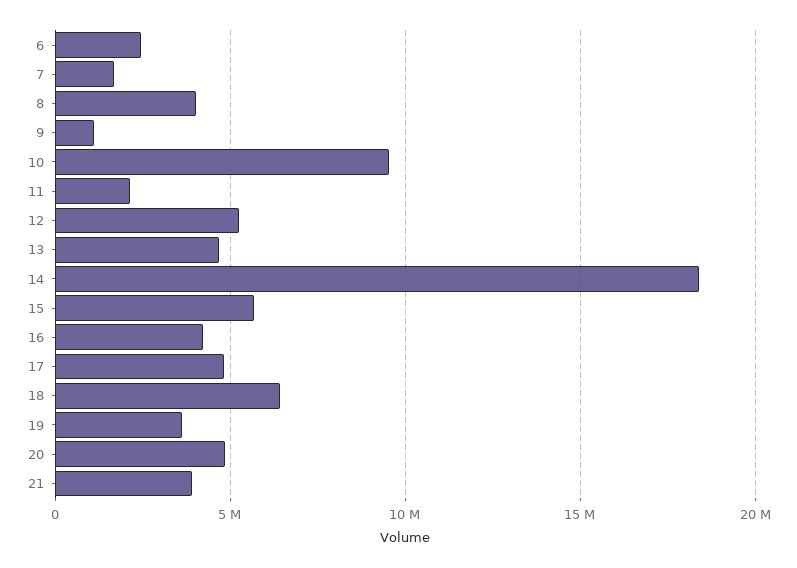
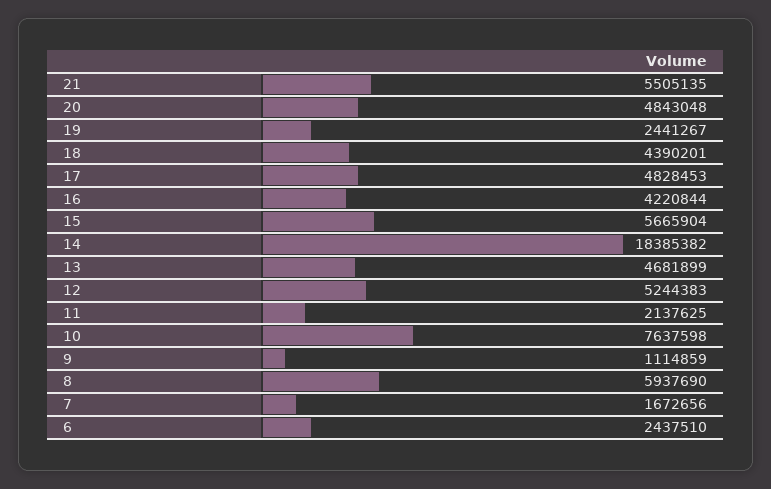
8: 4000000 -> 5937690
10: 9500000 -> 7637598
18: 6500000 -> 4390201
19: 3500000 -> 2441267
21: 4000000 -> 5505135

